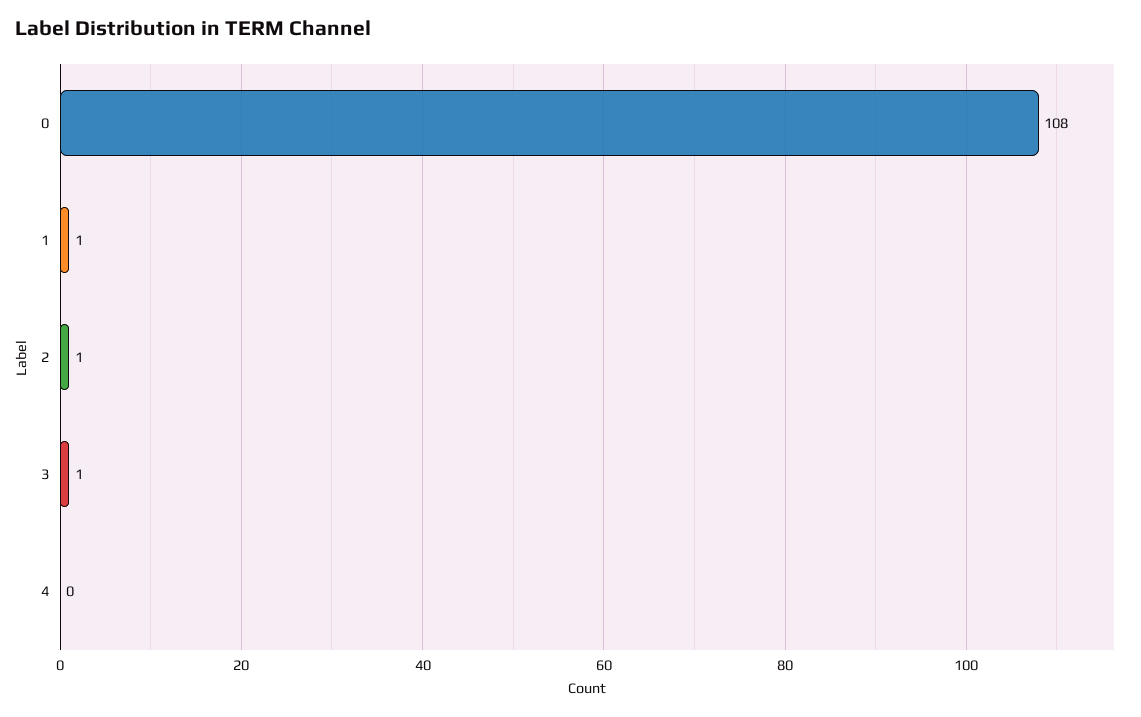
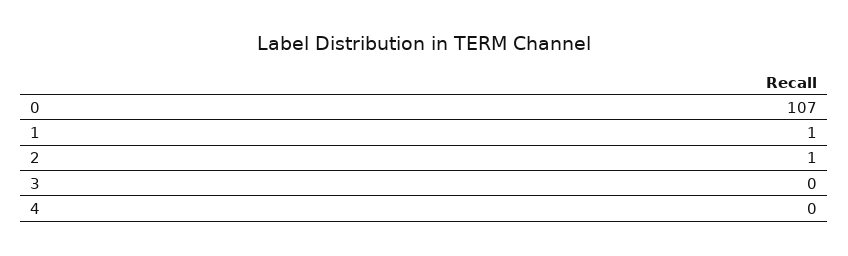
0: 108 -> 107
3: 1 -> 0

